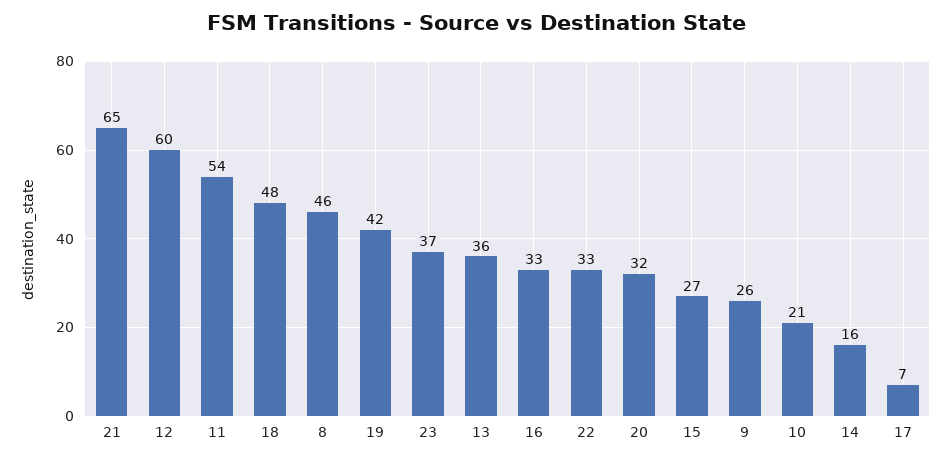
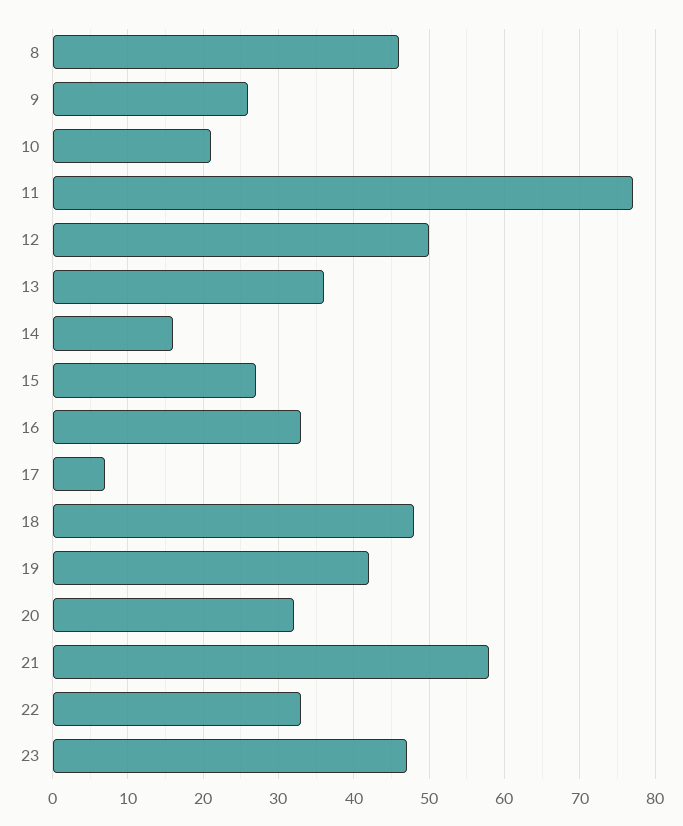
21: 65 -> 58
12: 60 -> 50
11: 54 -> 77
23: 37 -> 47

